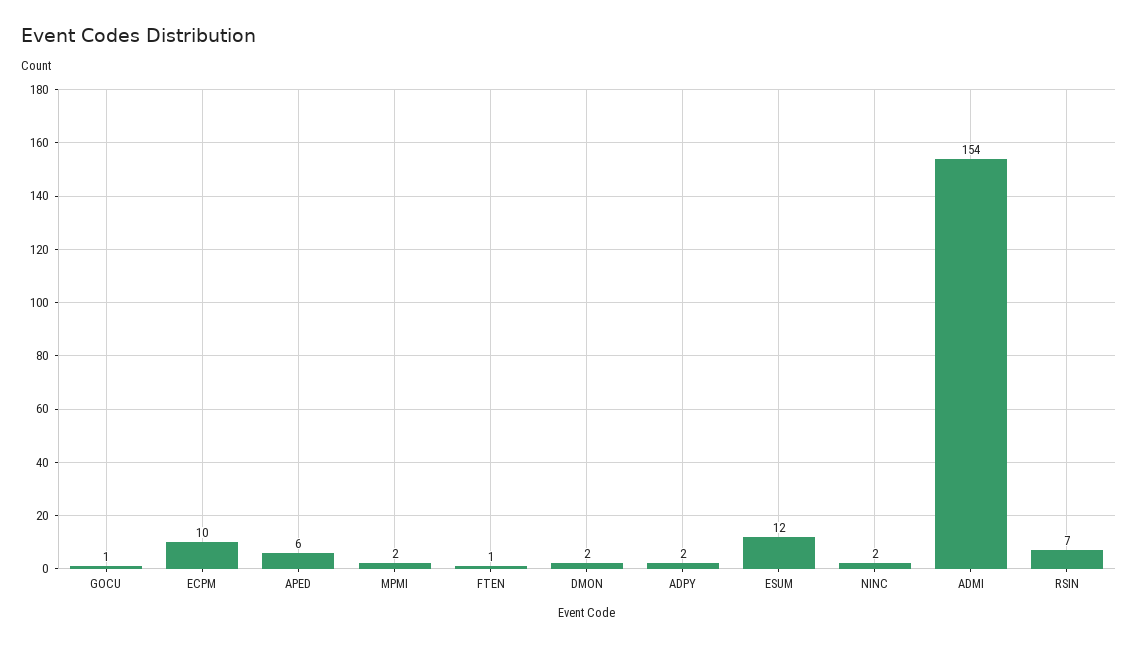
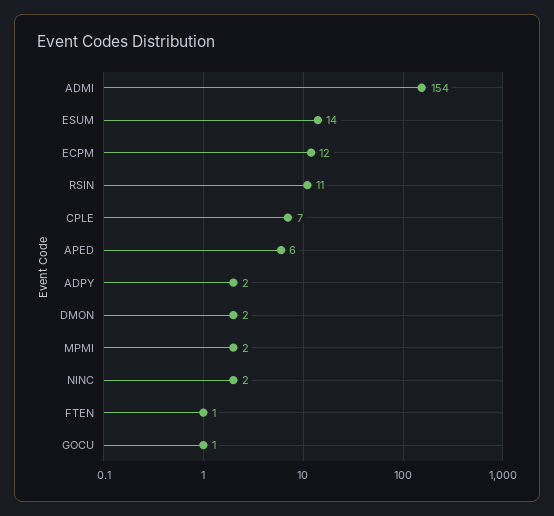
ECPM: 10 -> 12
ESUM: 12 -> 14
RSIN: 7 -> 11
CPLE: none -> 7

